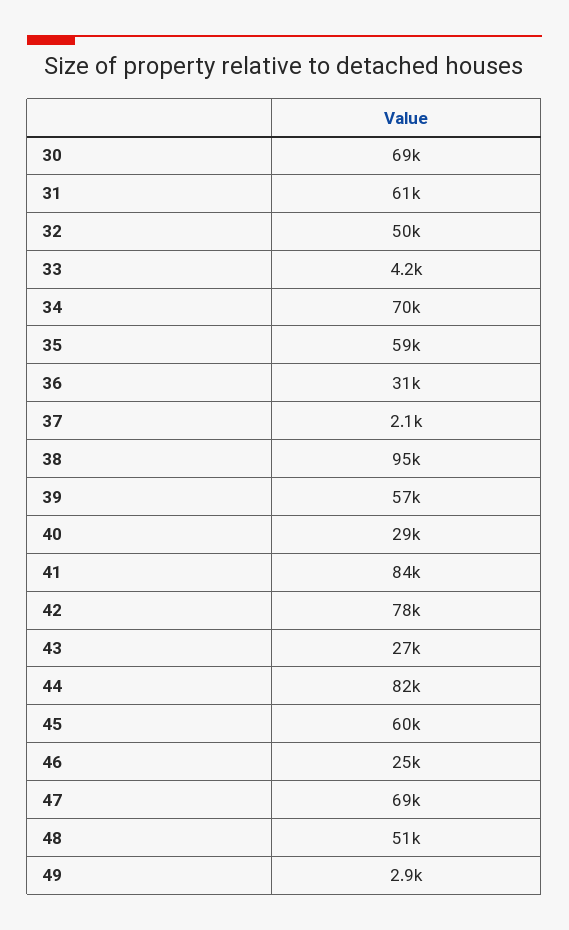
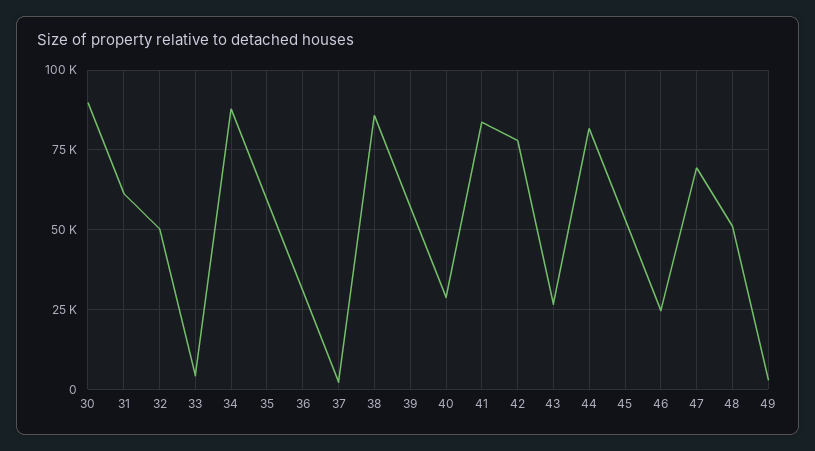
30: 69000 -> 90000
34: 70000 -> 87500
38: 95000 -> 85000
45: 60000 -> 52500

